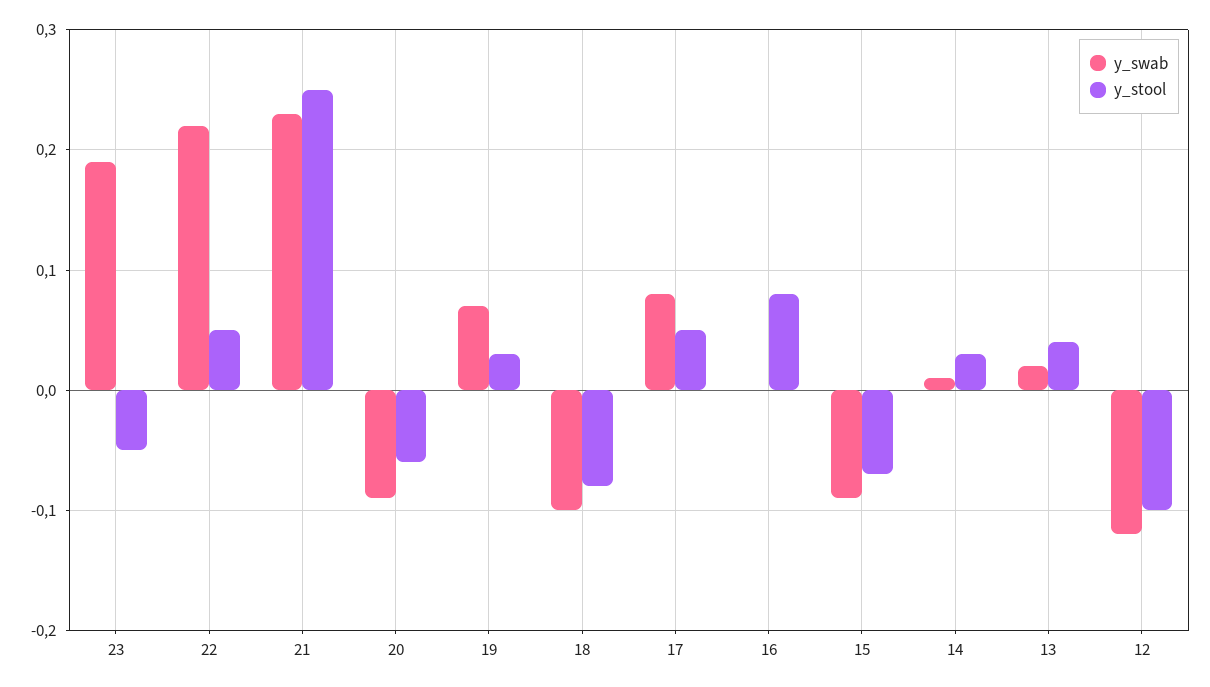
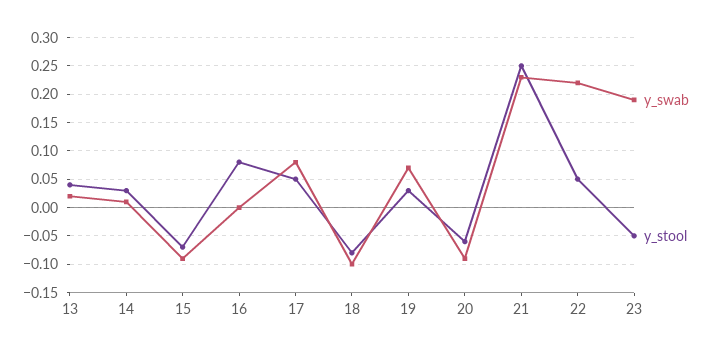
y_swab, 12: -0.12 -> none
y_stool, 12: -0.1 -> none

